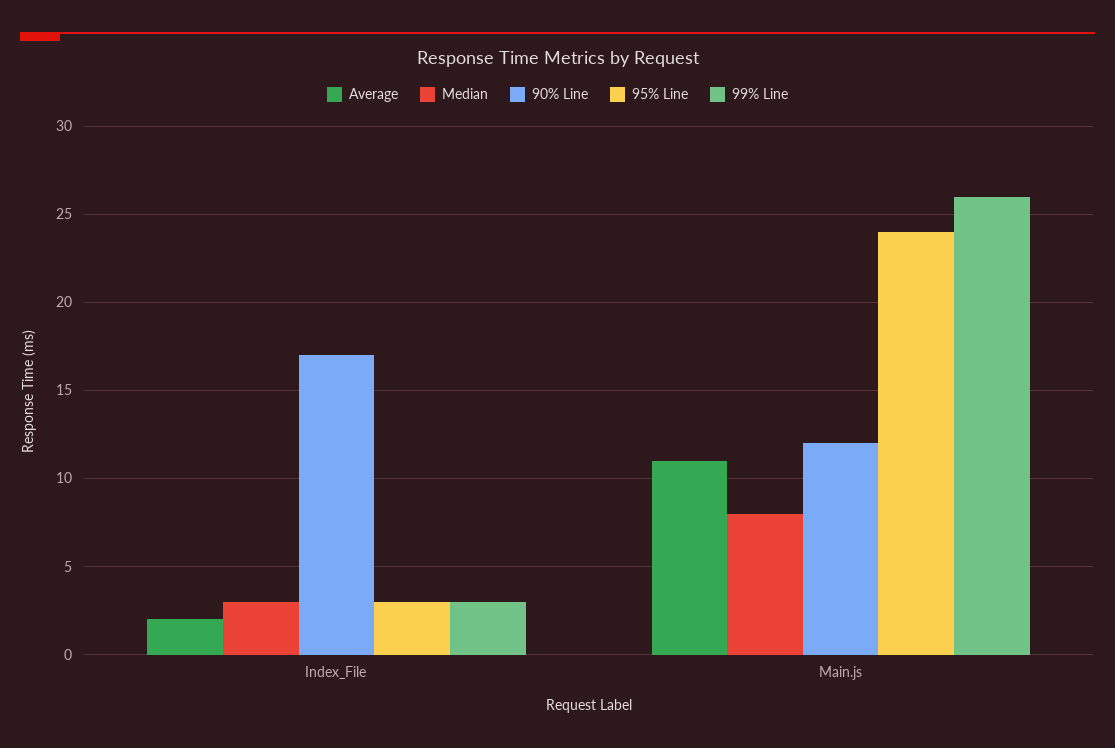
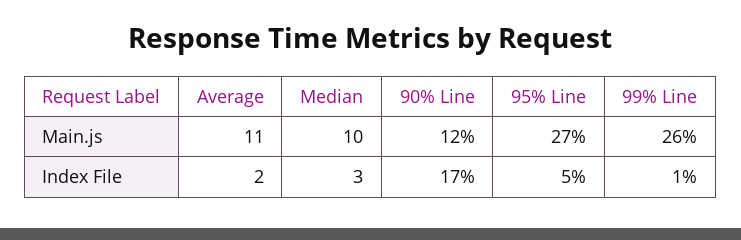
95% Line, Index_File: 3 -> 5
99% Line, Index_File: 3 -> 1
Median, Main.js: 8 -> 10
95% Line, Main.js: 24 -> 27

